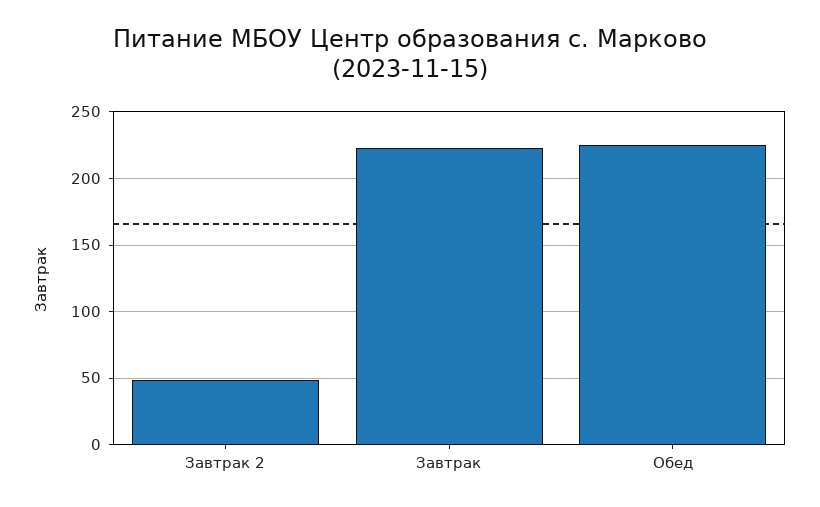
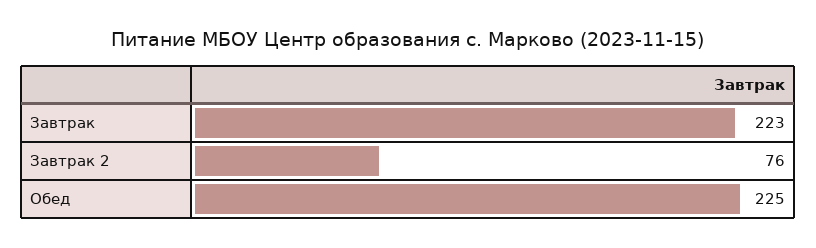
Завтрак 2: 50 -> 76

